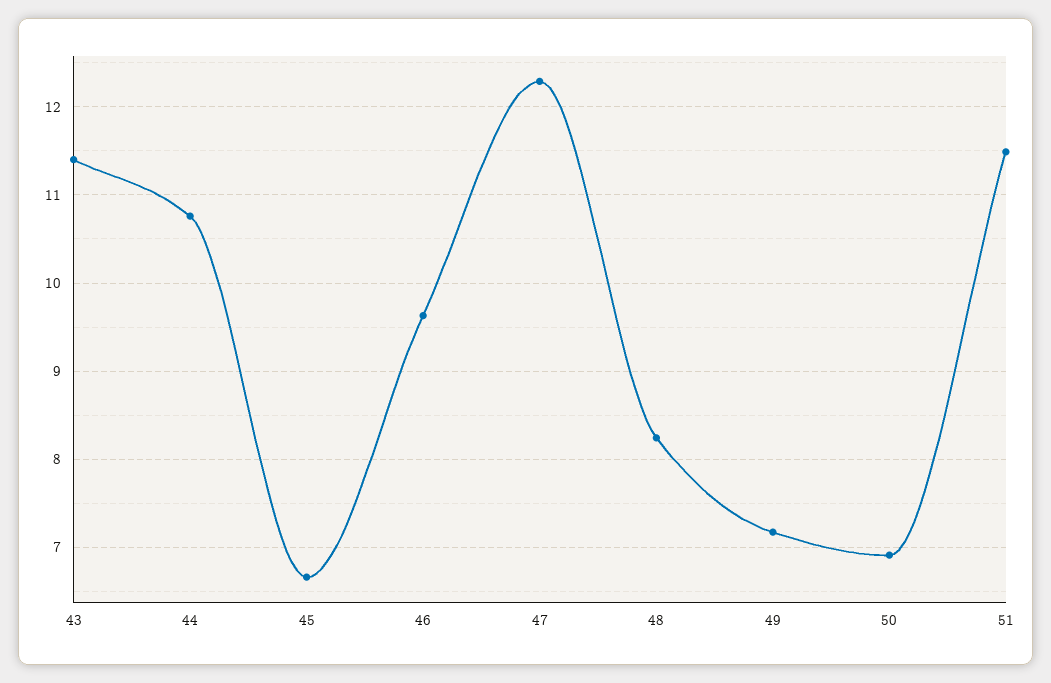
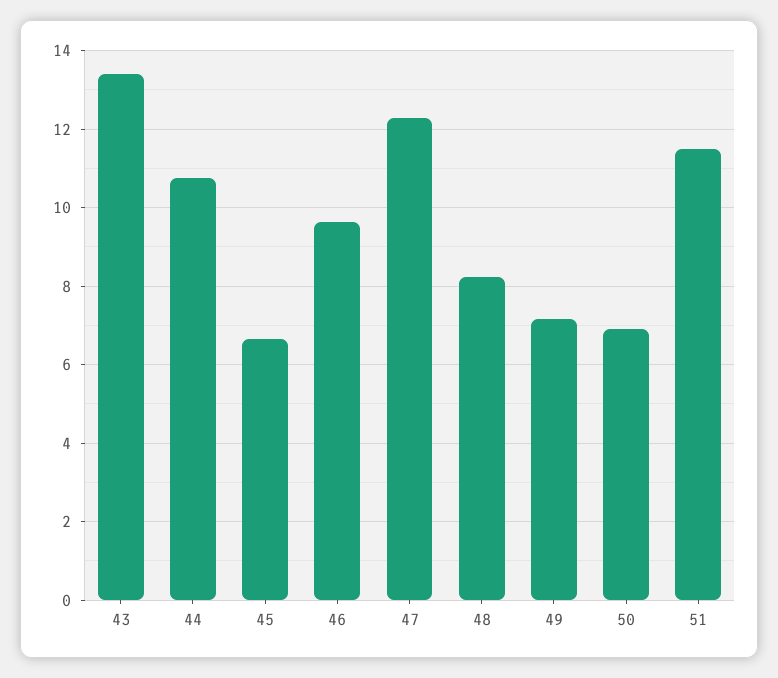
43: 11.4 -> 13.4

